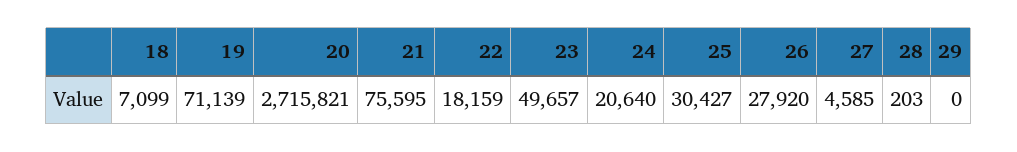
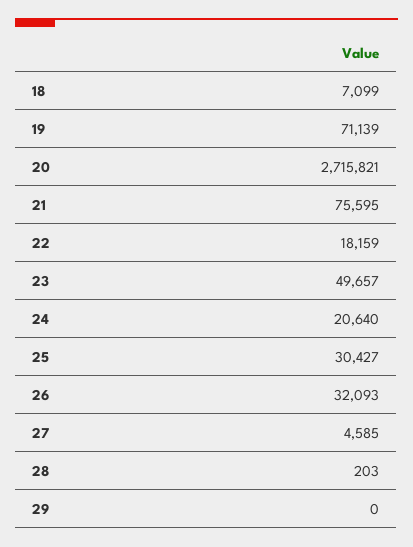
26: 27920 -> 32093

